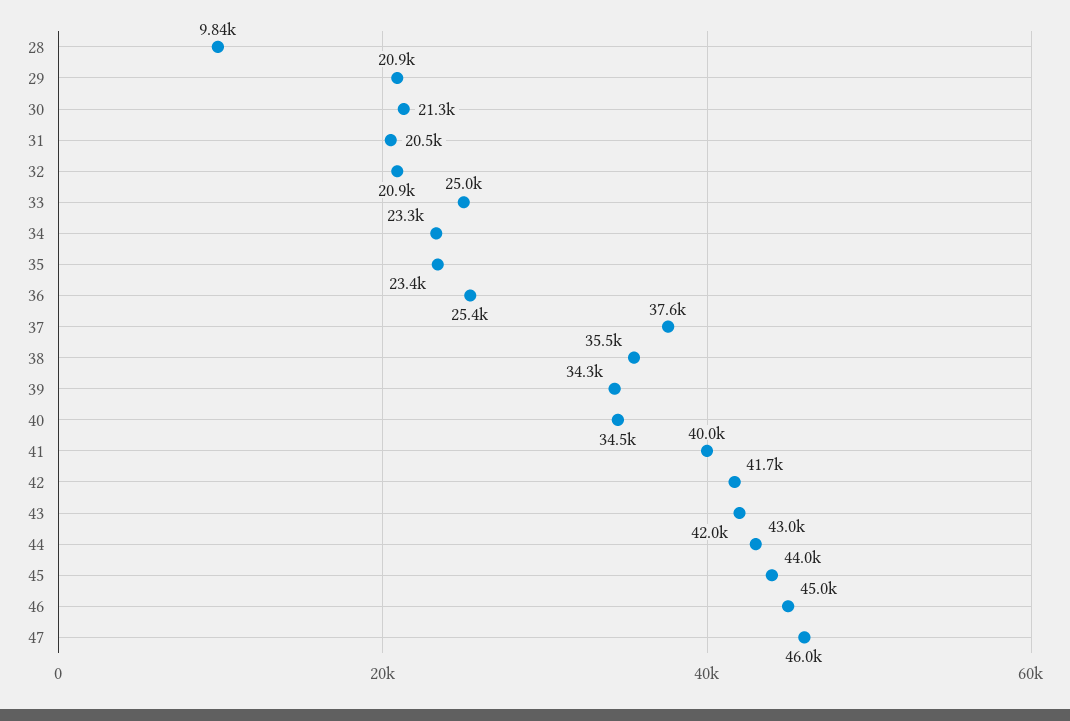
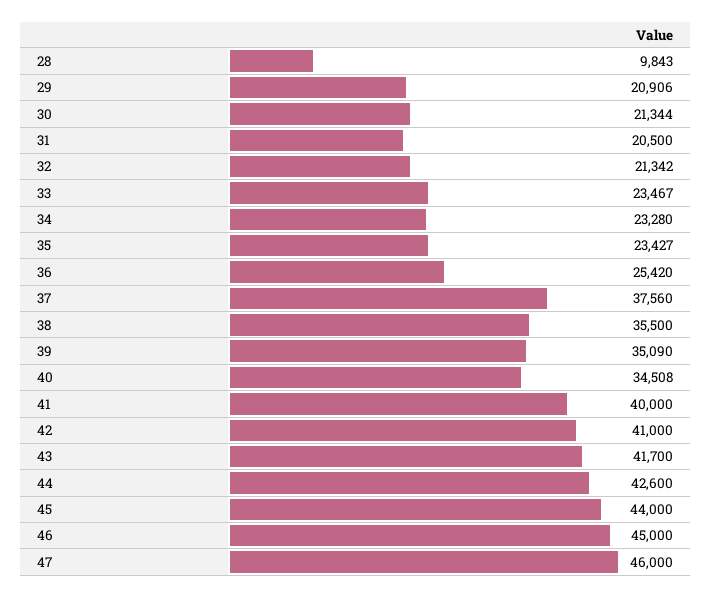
32: 20900 -> 21342
33: 25000 -> 23467
39: 34300 -> 35090
42: 41700 -> 41000
43: 42000 -> 41700
44: 43000 -> 42600

